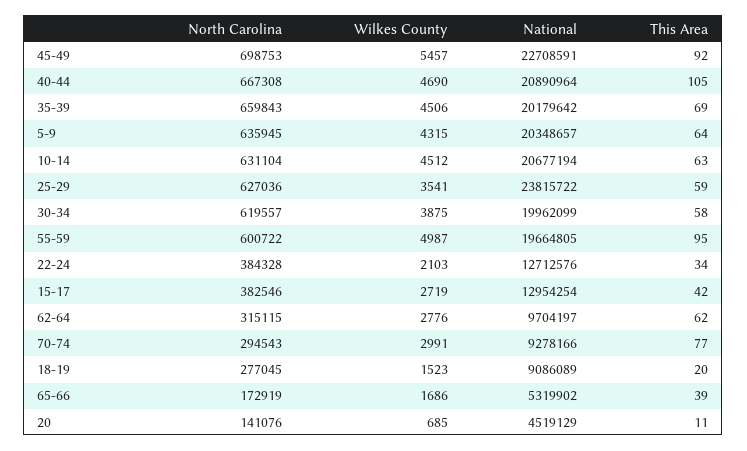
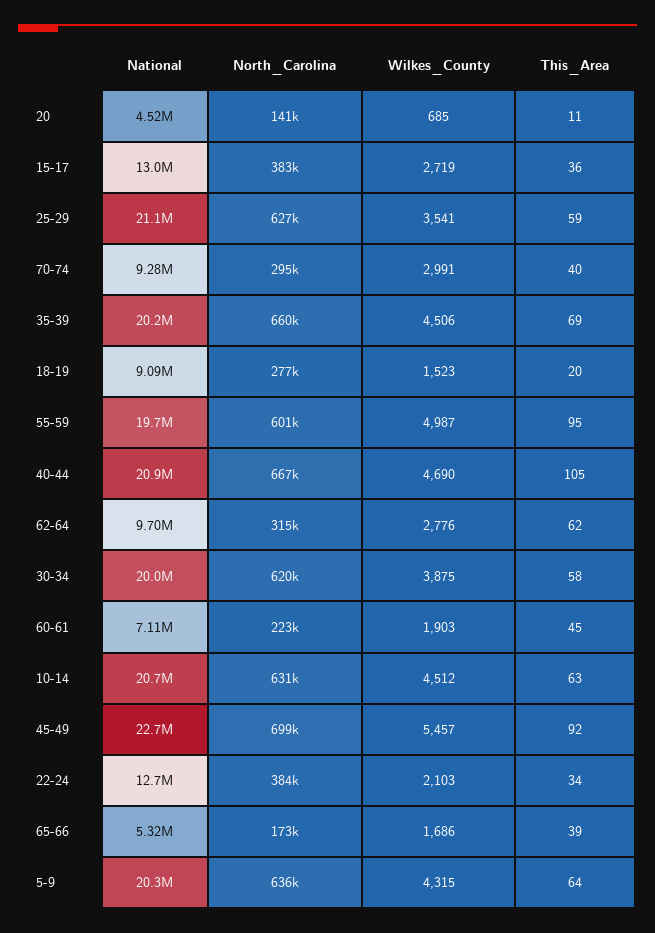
National, 25-29: 23815722 -> 21100000
This Area, 15-17: 42 -> 36
This Area, 70-74: 77 -> 40
National, 60-61: none -> 7110000
North Carolina, 60-61: none -> 223000
Wilkes County, 60-61: none -> 1903
This Area, 60-61: none -> 45

